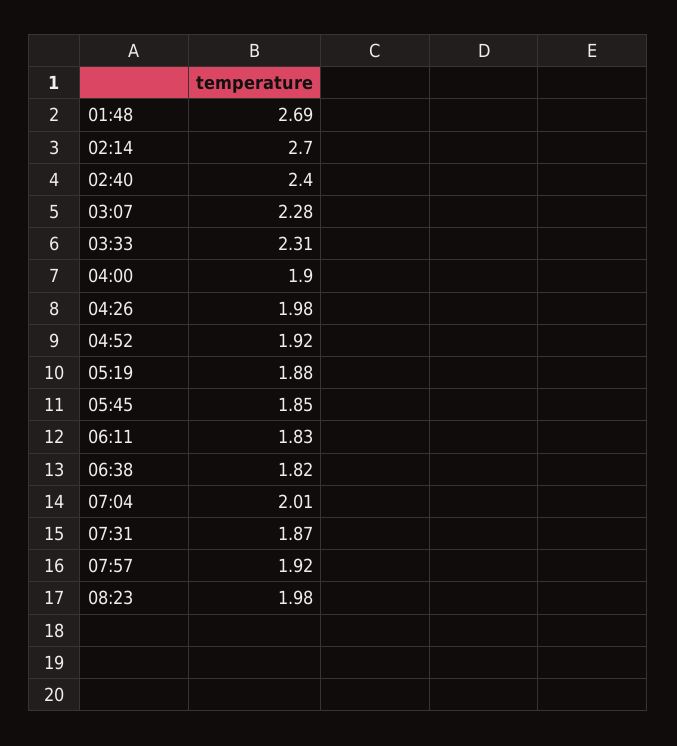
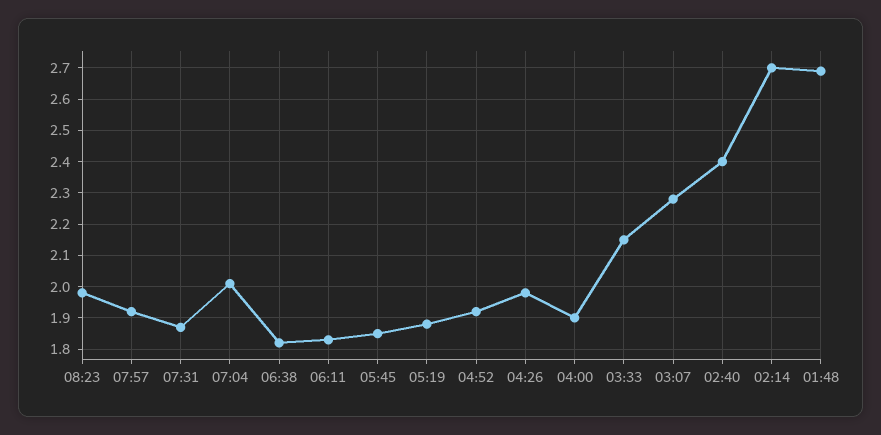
03:33: 2.31 -> 2.15

